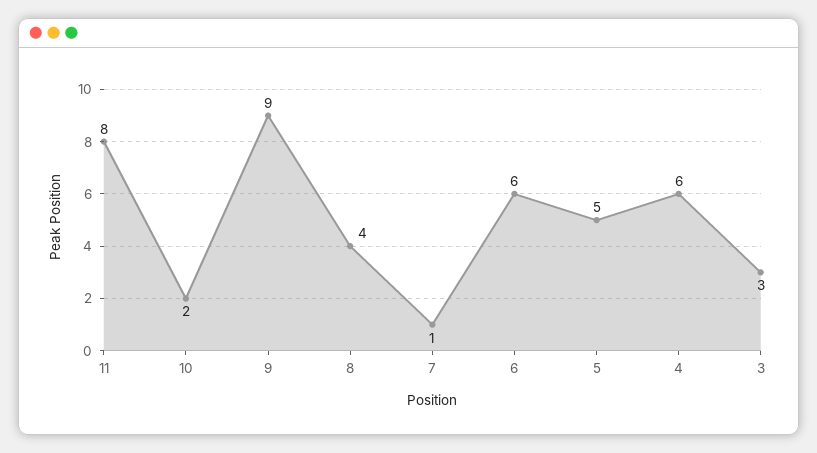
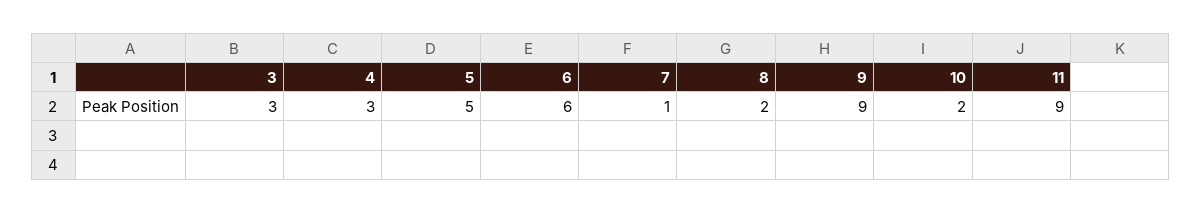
11: 8 -> 9
8: 4 -> 2
4: 6 -> 3

